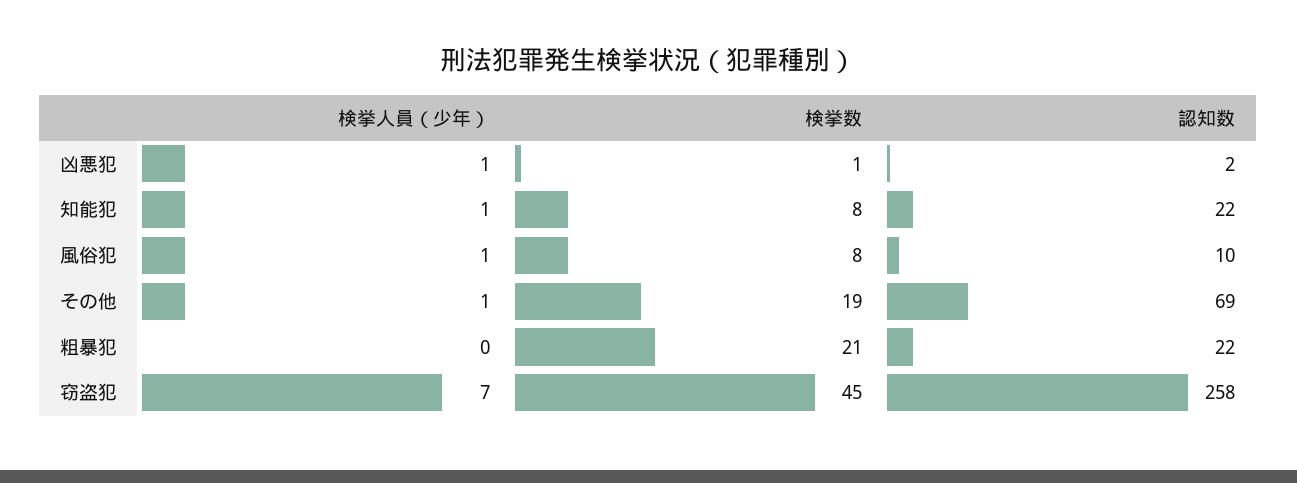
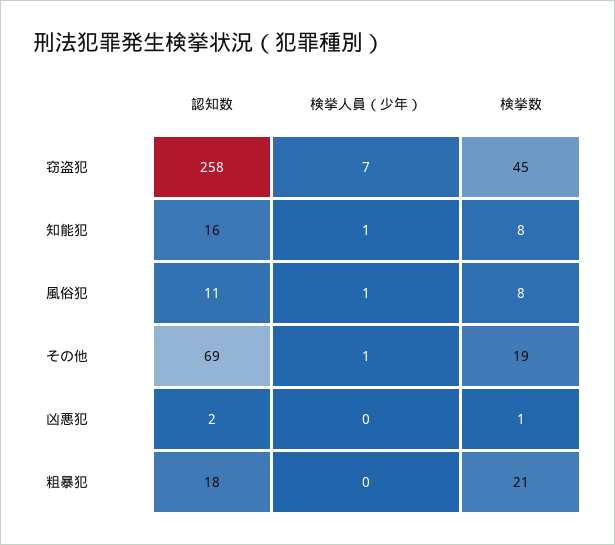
検挙人員（少年）, 凶悪犯: 1 -> 0
認知数, 知能犯: 22 -> 16
認知数, 風俗犯: 10 -> 11
認知数, 粗暴犯: 22 -> 18

